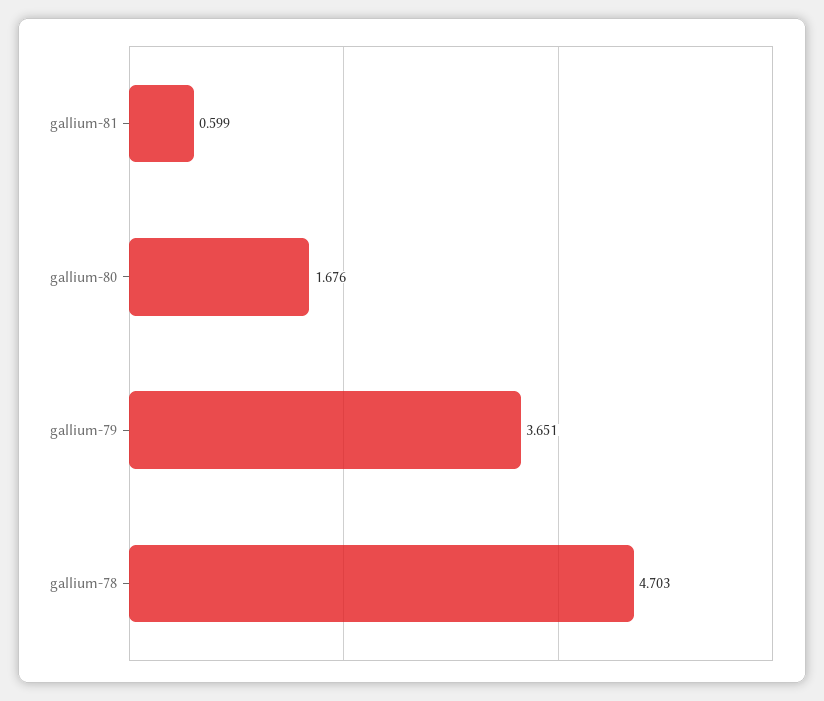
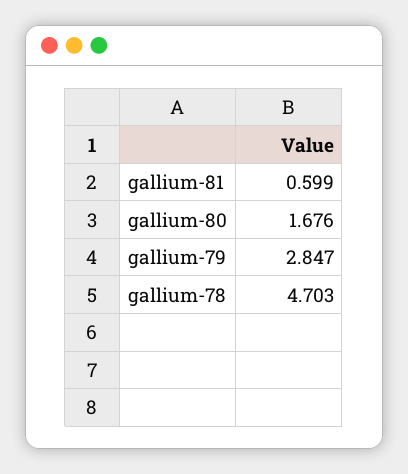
gallium-79: 3.651 -> 2.847

